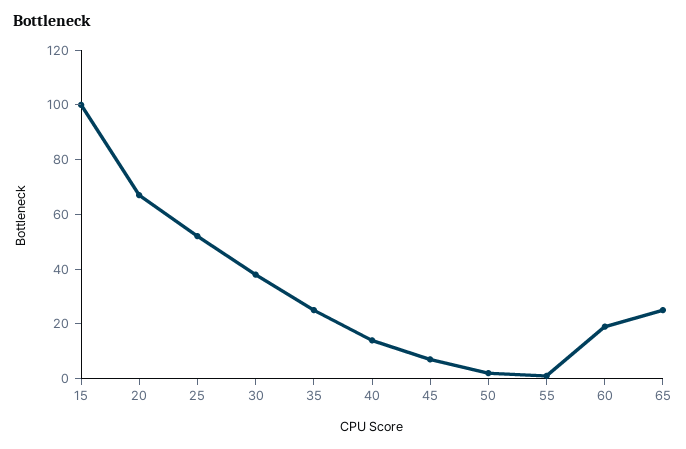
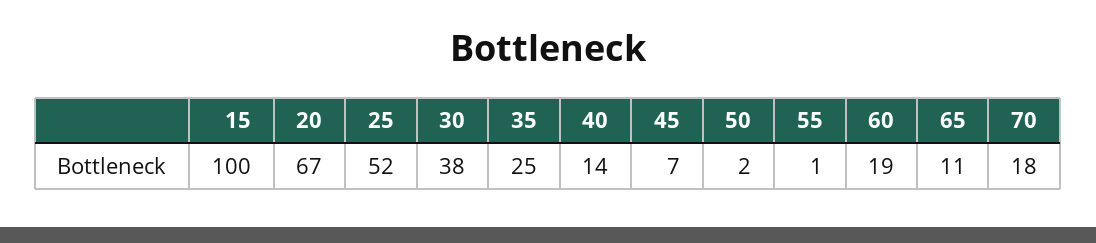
65: 25 -> 11
70: none -> 18

